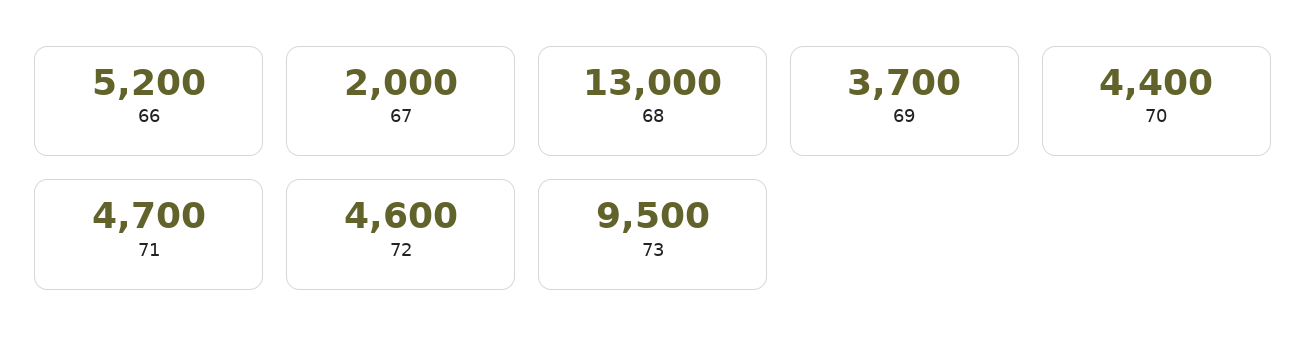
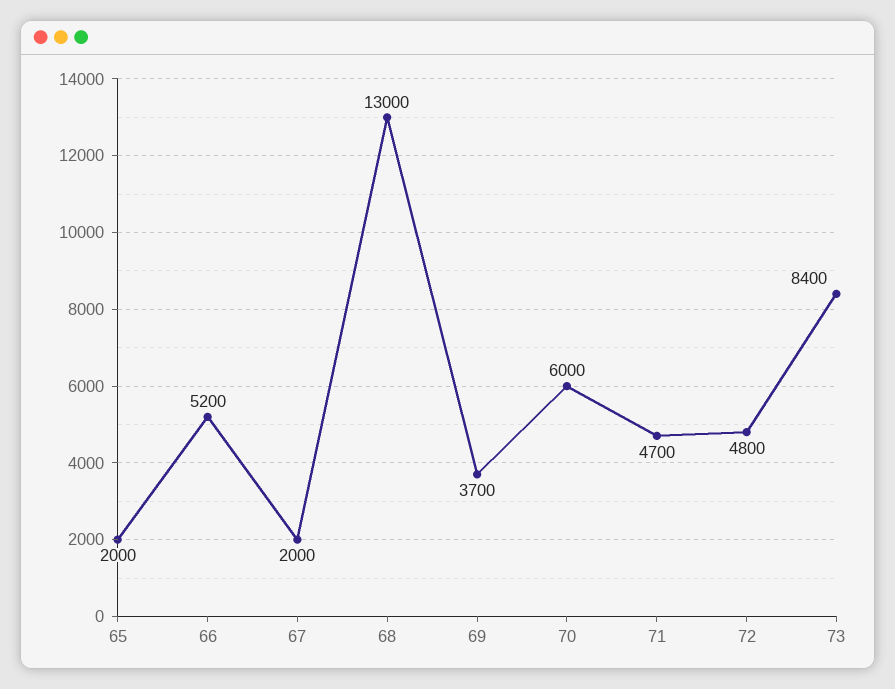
70: 4400 -> 6000
72: 4600 -> 4800
73: 9500 -> 8400
65: none -> 2000

